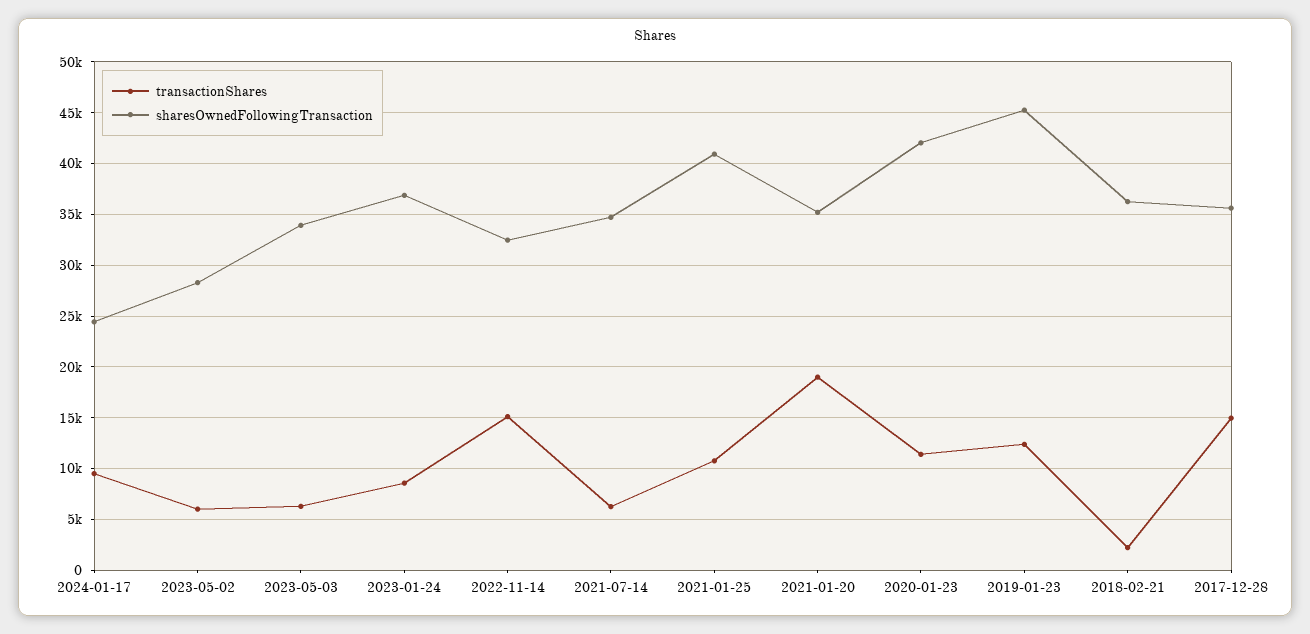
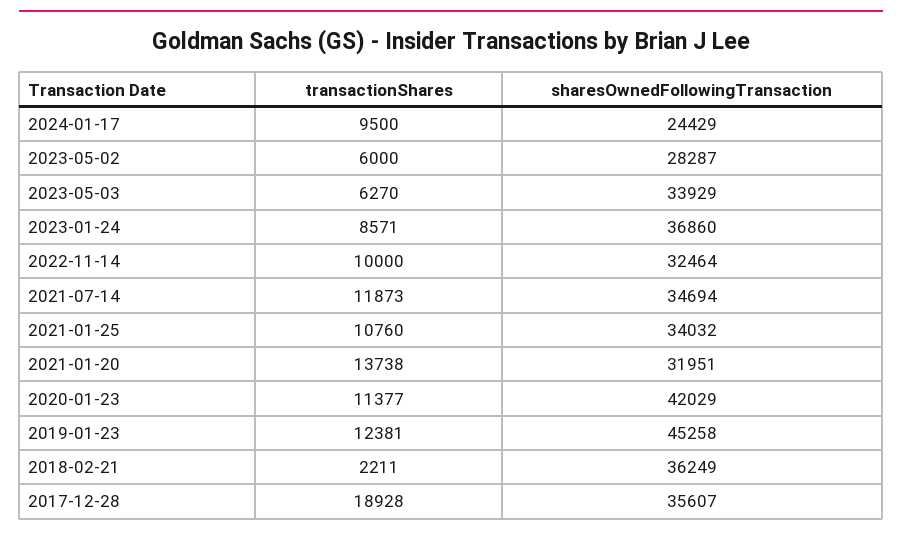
transactionShares, 2022-11-14: 15000 -> 10000
transactionShares, 2021-07-14: 6000 -> 11873
sharesOwnedFollowingTransaction, 2021-01-25: 41000 -> 34032
transactionShares, 2021-01-20: 19000 -> 13738
sharesOwnedFollowingTransaction, 2021-01-20: 35000 -> 31951
transactionShares, 2017-12-28: 15000 -> 18928

